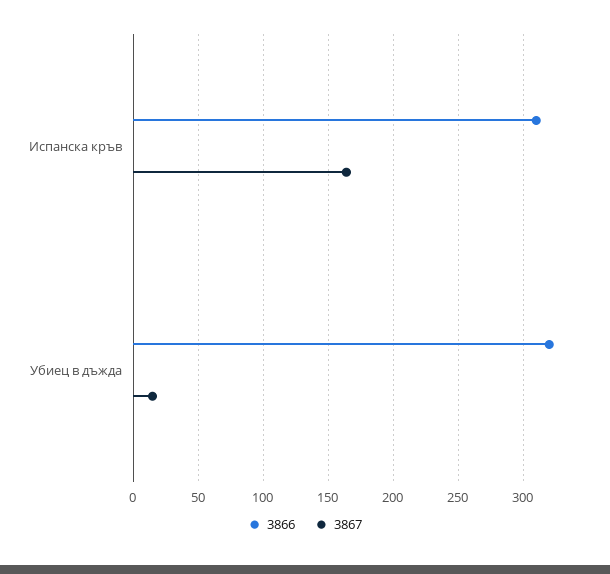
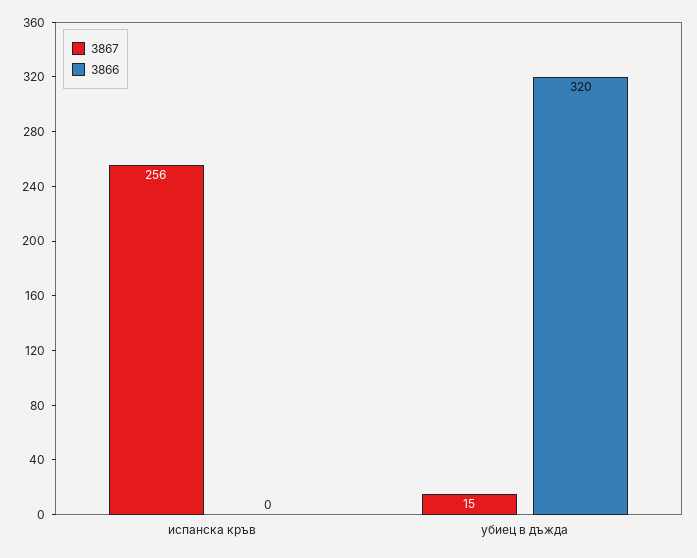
3866, Испанска кръв: 310 -> 0
3867, Испанска кръв: 165 -> 256

